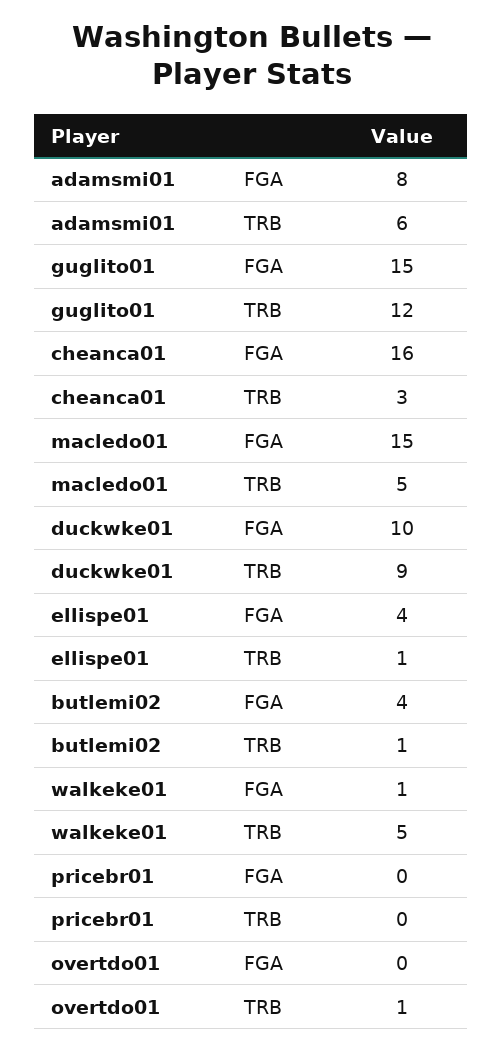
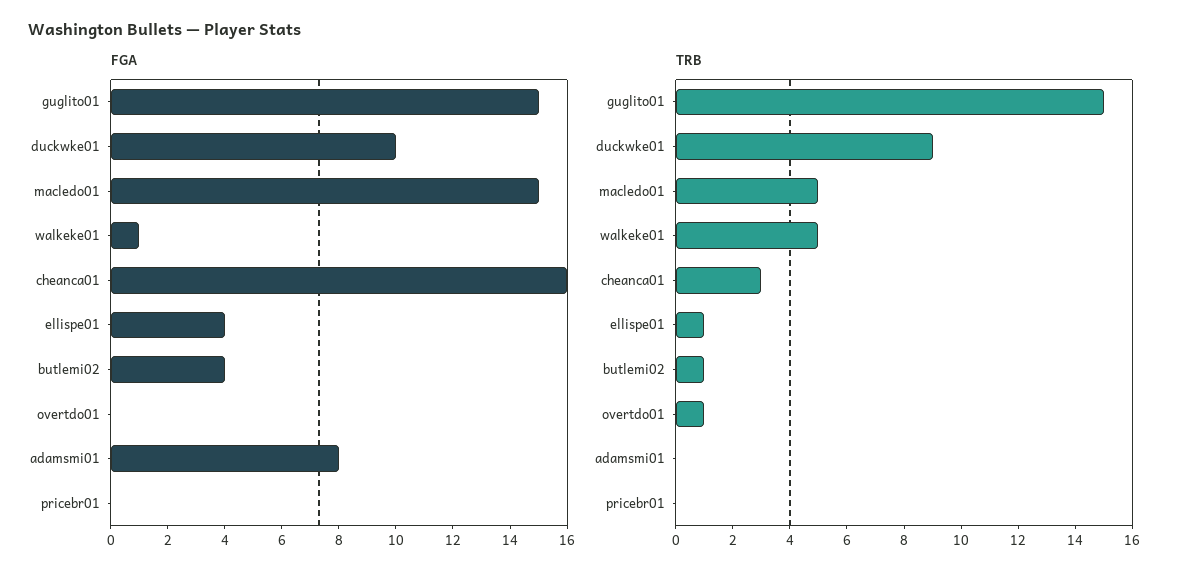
TRB, adamsmi01: 6 -> 0
TRB, guglito01: 12 -> 15

